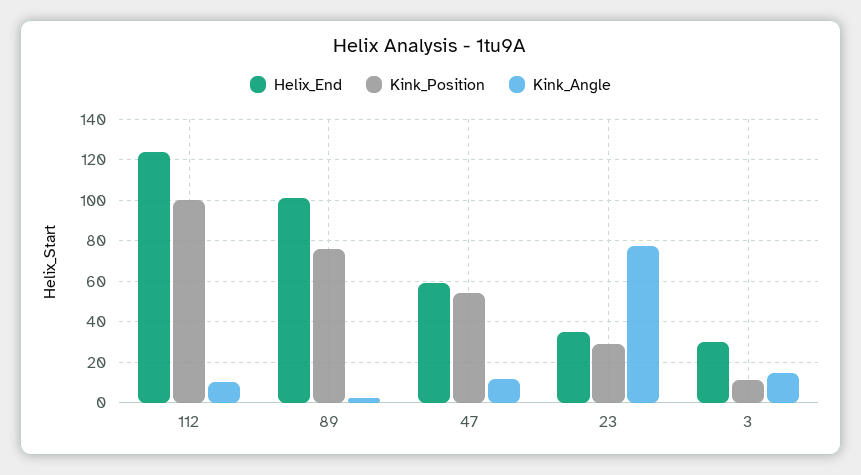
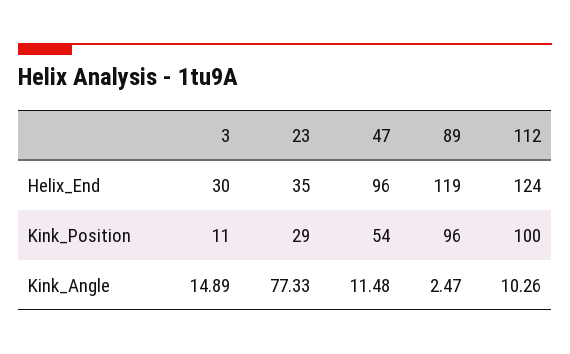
Helix_End, 89: 100 -> 119
Kink_Position, 89: 75 -> 96
Helix_End, 47: 60 -> 96

